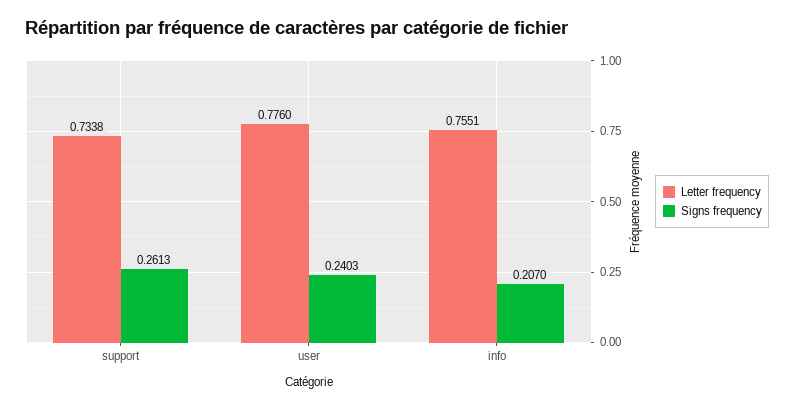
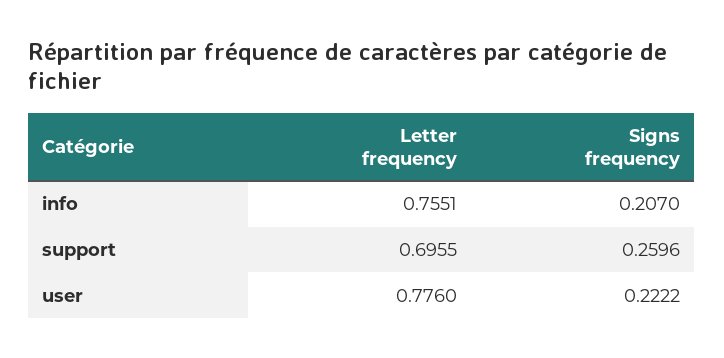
Letter frequency, support: 0.7338 -> 0.6955
Signs frequency, support: 0.2613 -> 0.2596
Signs frequency, user: 0.2403 -> 0.2222

